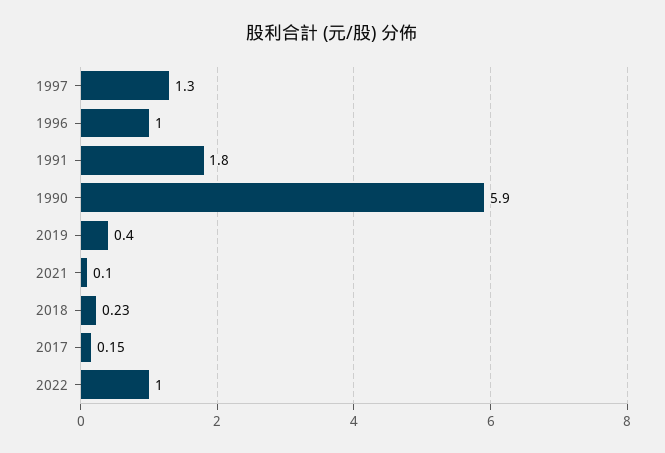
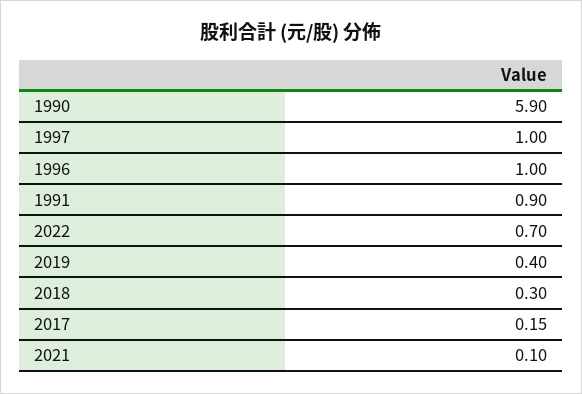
1997: 1.3 -> 1
1991: 1.8 -> 0.9
2018: 0.23 -> 0.3
2022: 1 -> 0.7

